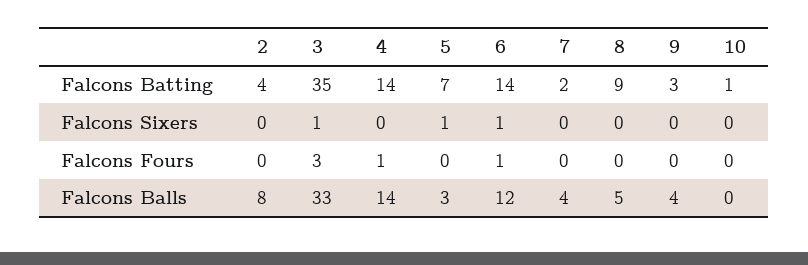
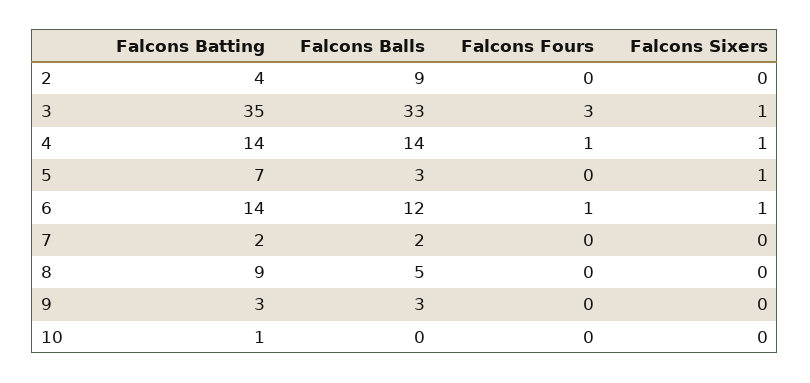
4, Falcons Sixers: 0 -> 1
2, Falcons Balls: 8 -> 9
7, Falcons Balls: 4 -> 2
9, Falcons Balls: 4 -> 3

